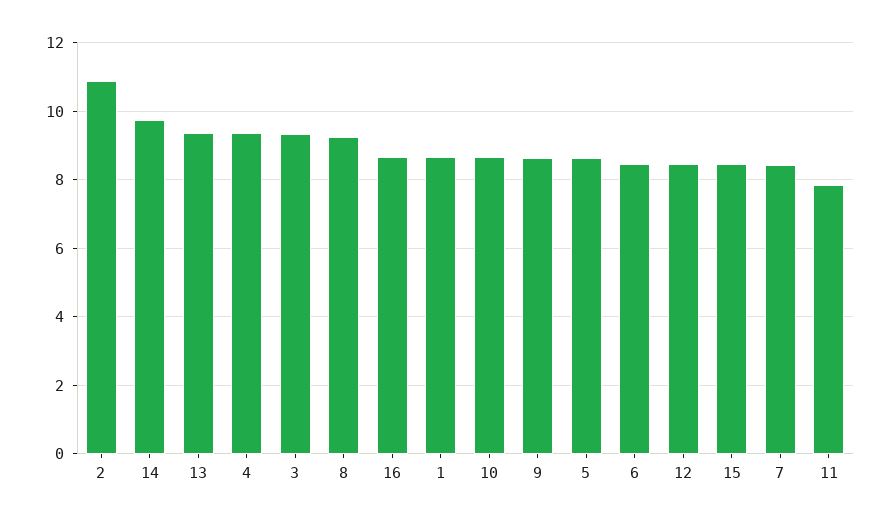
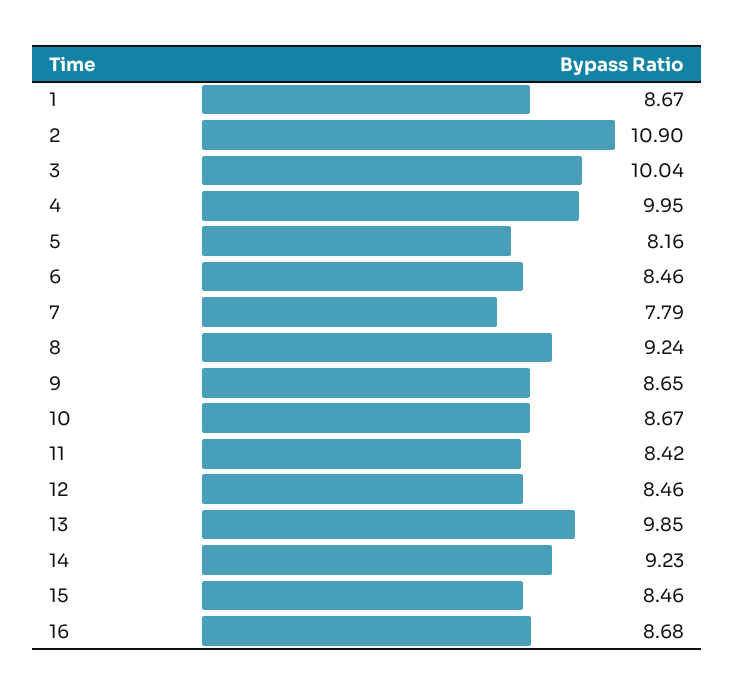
14: 9.8 -> 9.23
13: 9.4 -> 9.85
4: 9.4 -> 9.95
3: 9.4 -> 10.04
5: 8.6 -> 8.16
7: 8.4 -> 7.79
11: 7.8 -> 8.42

